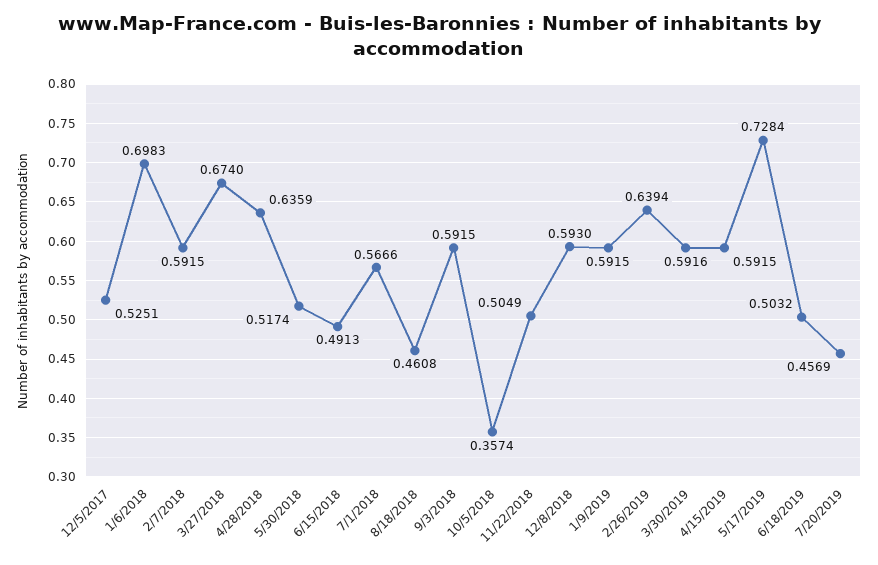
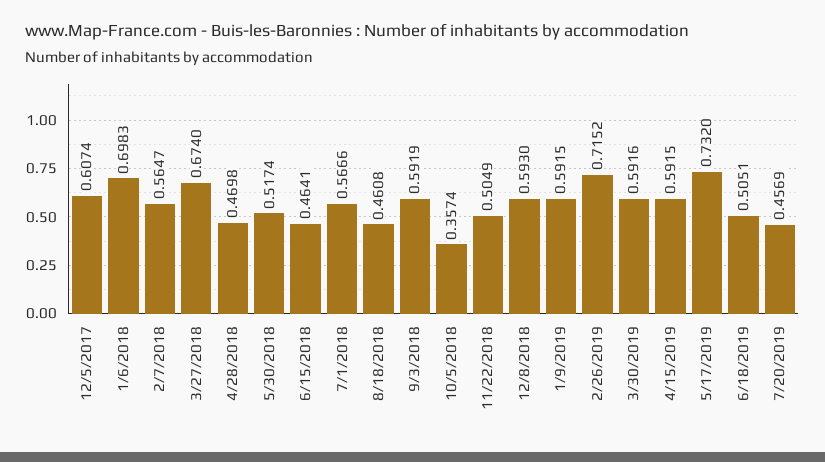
12/5/2017: 0.5251 -> 0.6074
2/7/2018: 0.5915 -> 0.5647
4/28/2018: 0.6359 -> 0.4698
6/15/2018: 0.4913 -> 0.4641
9/3/2018: 0.5915 -> 0.5919
2/26/2019: 0.6394 -> 0.7152
5/17/2019: 0.7284 -> 0.732
6/18/2019: 0.5032 -> 0.5051

